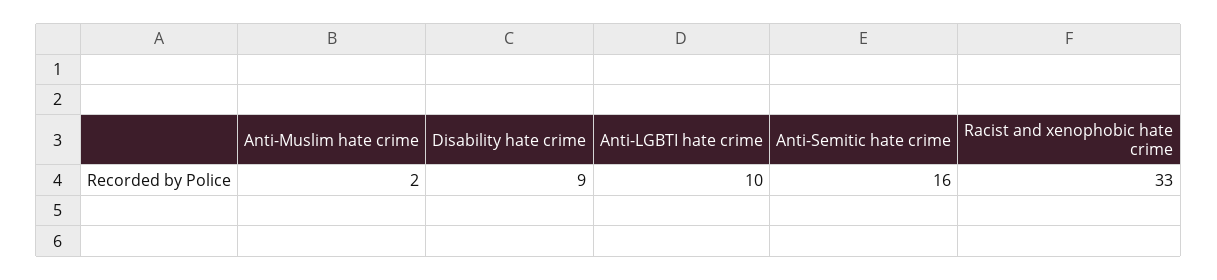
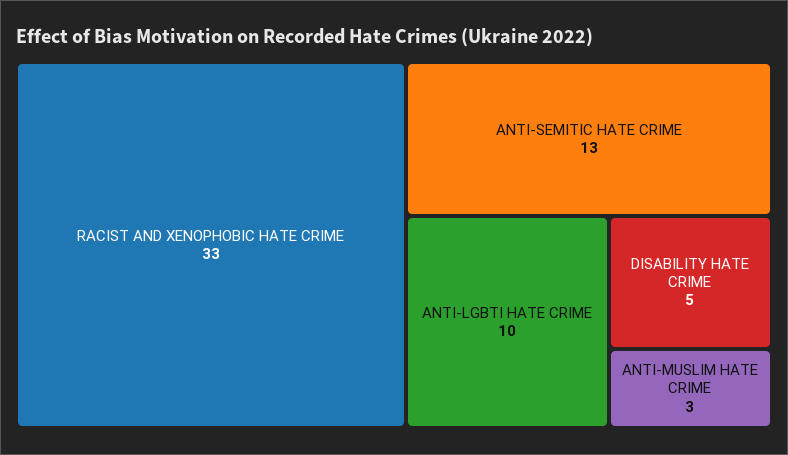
Anti-Muslim hate crime: 2 -> 3
Disability hate crime: 9 -> 5
Anti-Semitic hate crime: 16 -> 13

